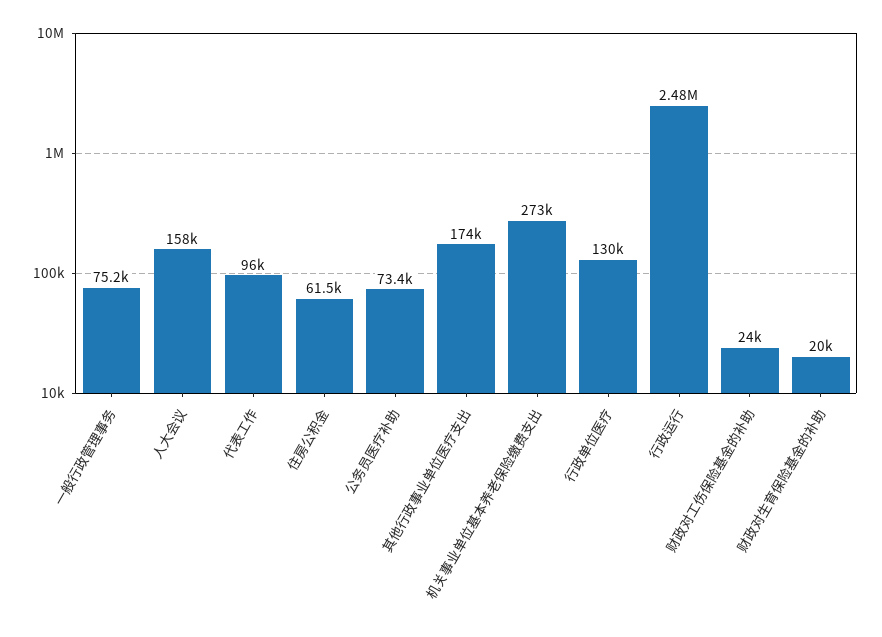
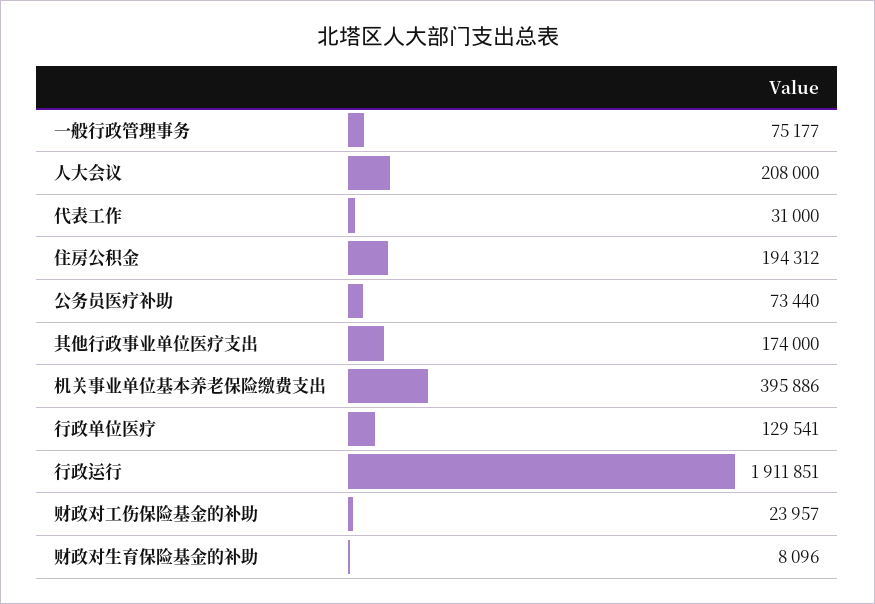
人大会议: 158000 -> 208000
代表工作: 96000 -> 31000
住房公积金: 61500 -> 194312
机关事业单位基本养老保险缴费支出: 273000 -> 395886
行政运行: 2480000 -> 1911851
财政对生育保险基金的补助: 20000 -> 8096

